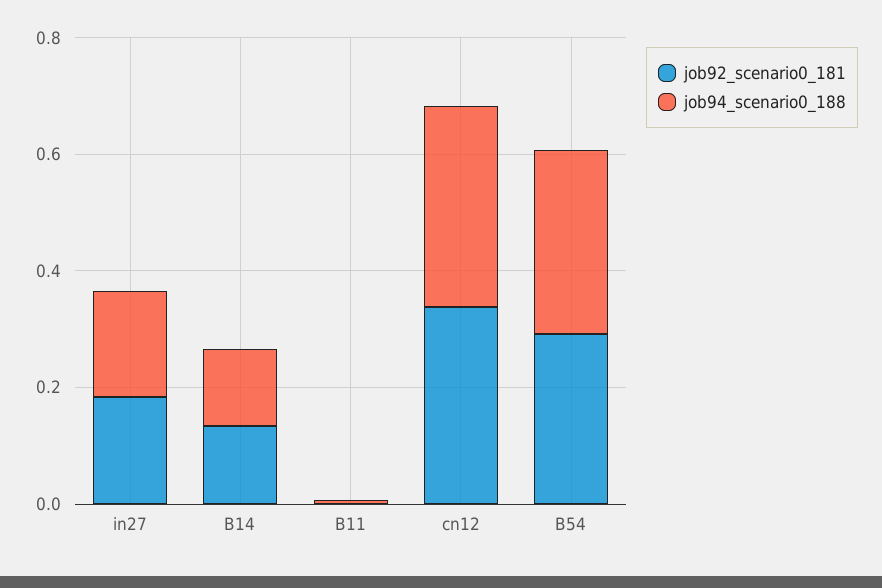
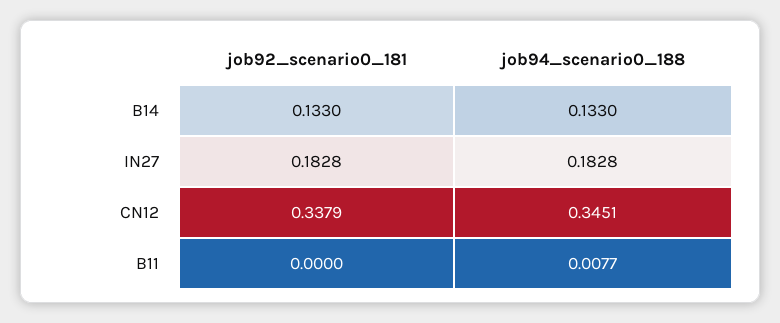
job92_scenario0_181, B54: 0.3 -> none
job94_scenario0_188, B54: 0.3 -> none

